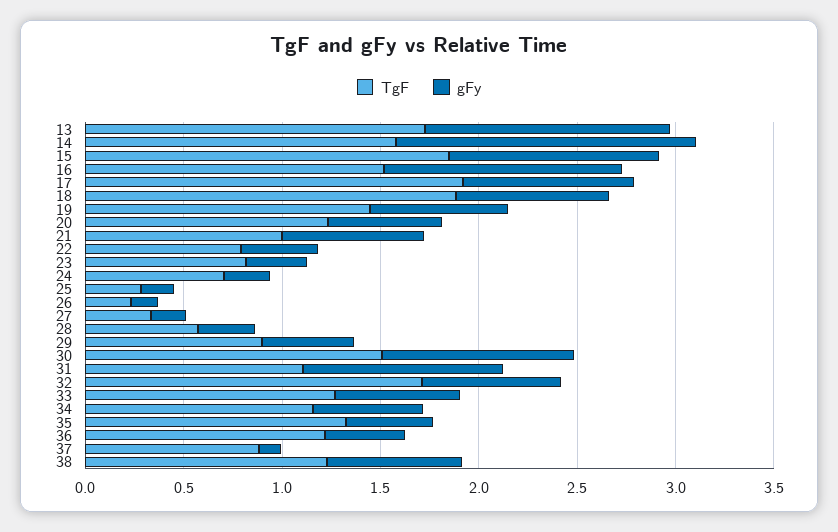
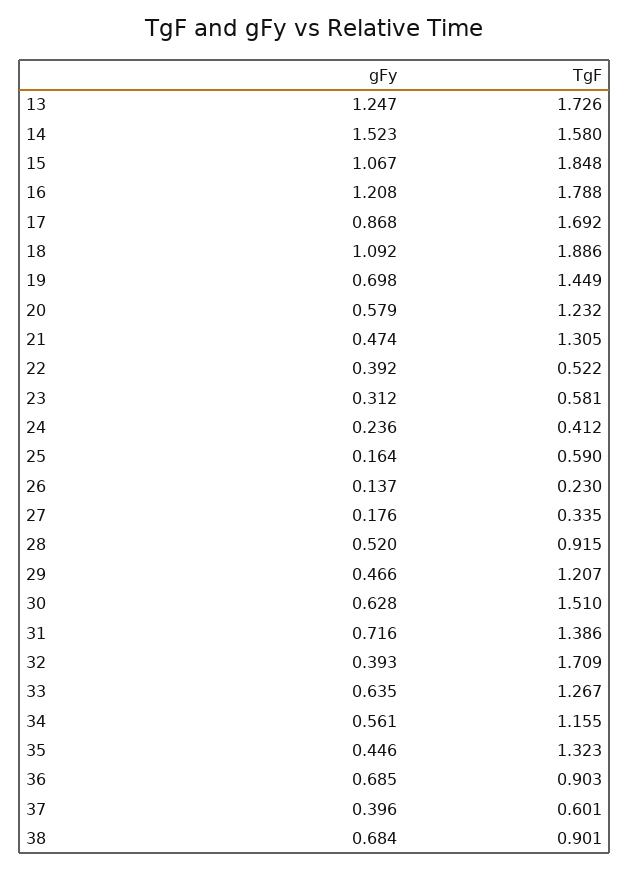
TgF, 16: 1.5 -> 1.788
TgF, 17: 1.9 -> 1.692
gFy, 18: 0.8 -> 1.092
TgF, 21: 1 -> 1.305
gFy, 21: 0.7 -> 0.474
TgF, 22: 0.8 -> 0.522
TgF, 23: 0.8 -> 0.581
TgF, 24: 0.7 -> 0.412
TgF, 25: 0.3 -> 0.59
TgF, 28: 0.6 -> 0.915
gFy, 28: 0.3 -> 0.52
TgF, 29: 0.9 -> 1.207
gFy, 30: 1 -> 0.628
TgF, 31: 1.1 -> 1.386
gFy, 31: 1 -> 0.716
gFy, 32: 0.7 -> 0.393
TgF, 36: 1.2 -> 0.903
gFy, 36: 0.4 -> 0.685
TgF, 37: 0.9 -> 0.601
gFy, 37: 0.1 -> 0.396
TgF, 38: 1.2 -> 0.901

